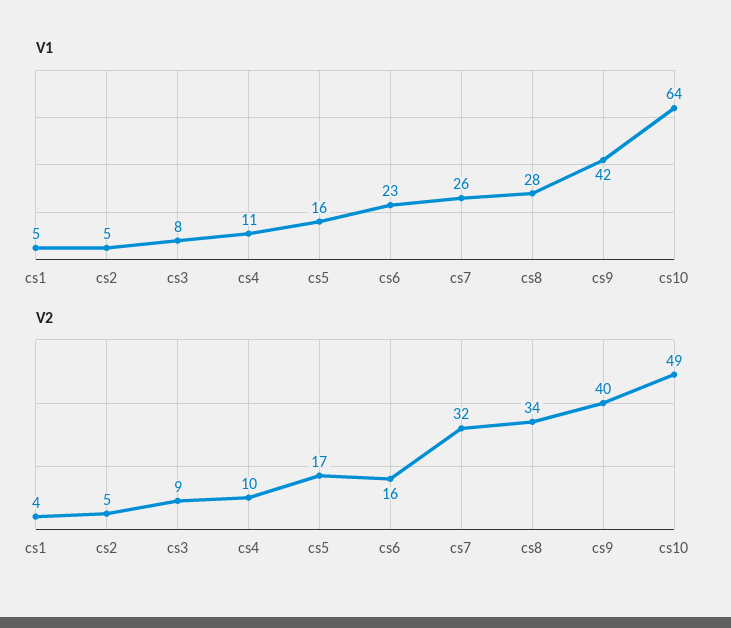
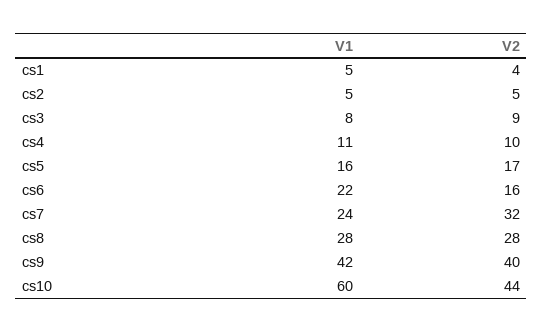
V1, cs6: 23 -> 22
V1, cs7: 26 -> 24
V1, cs10: 64 -> 60
V2, cs8: 34 -> 28
V2, cs10: 49 -> 44

